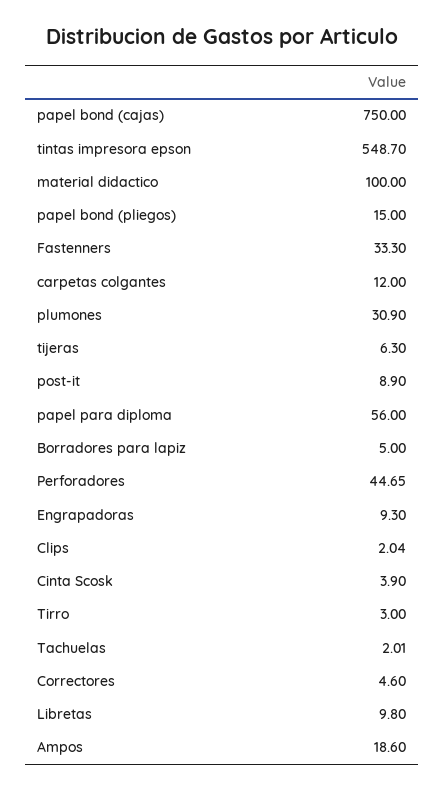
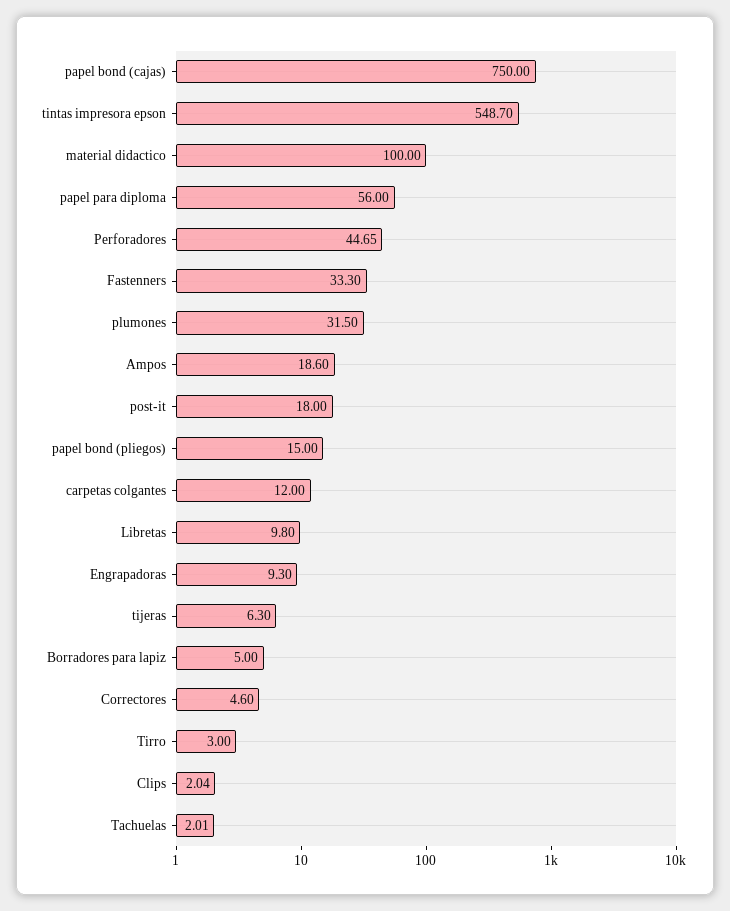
plumones: 30.9 -> 31.5
post-it: 8.9 -> 18
Cinta Scosk: 3.9 -> none

